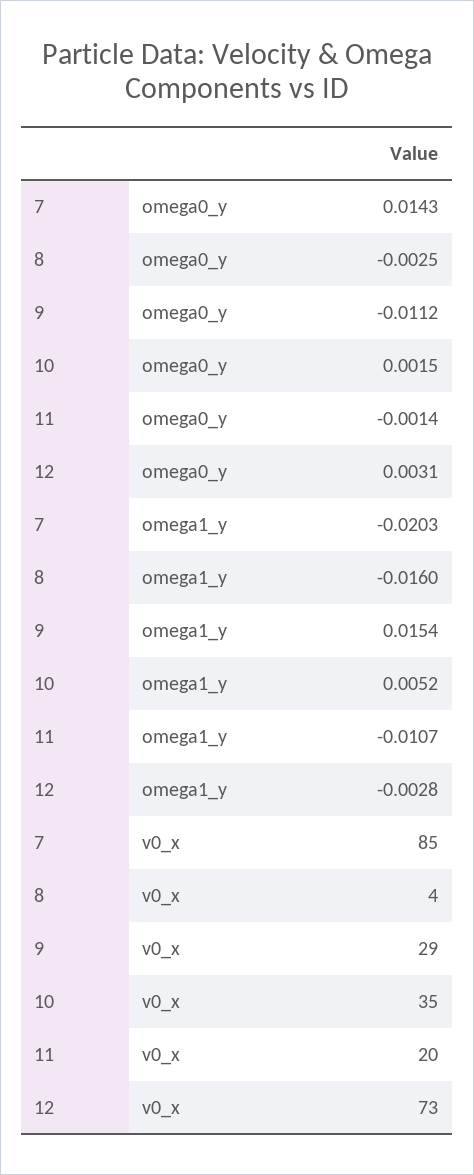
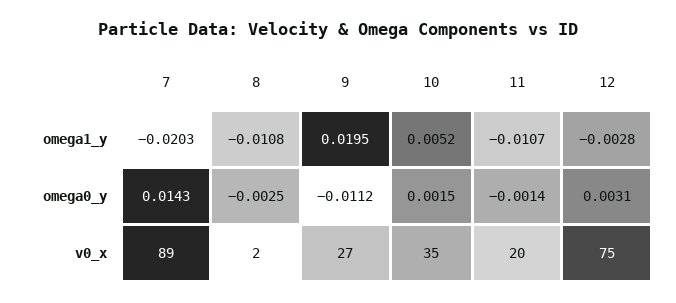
8, omega1_y: -0.016 -> -0.0108
9, omega1_y: 0.0154 -> 0.0195
7, v0_x: 85 -> 89
8, v0_x: 4 -> 2
9, v0_x: 29 -> 27
12, v0_x: 73 -> 75

